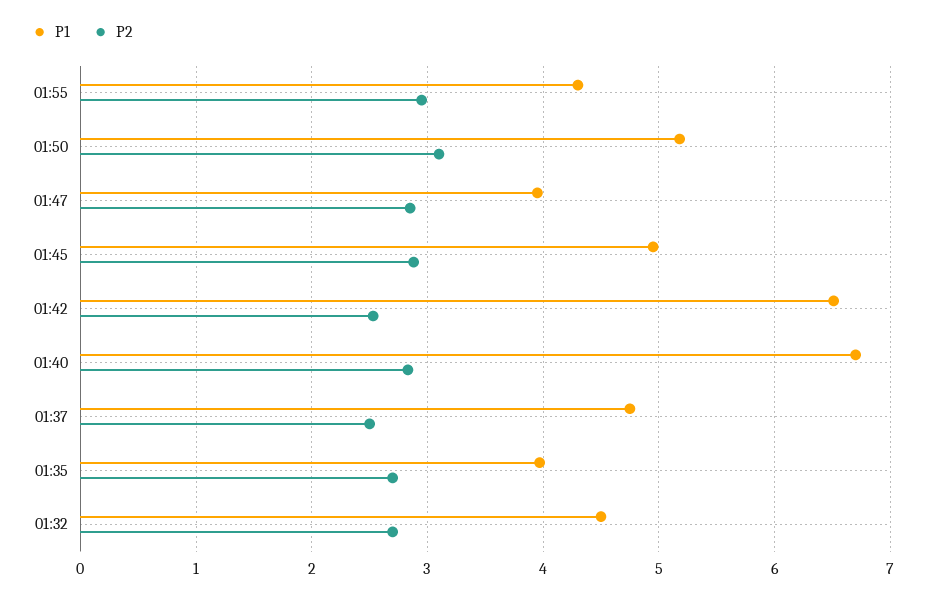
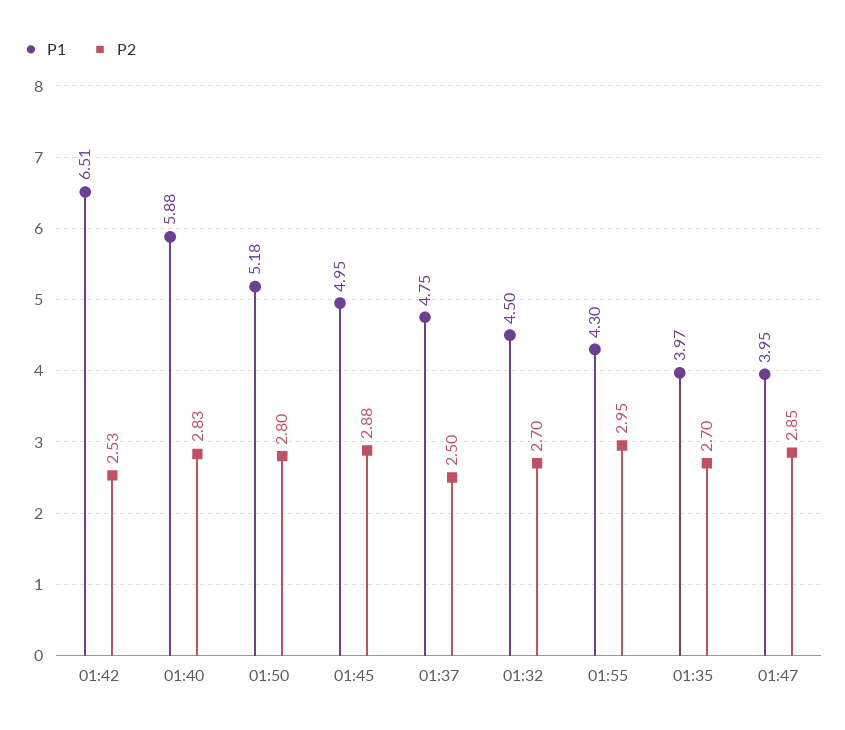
P2, 01:50: 3.1 -> 2.8
P1, 01:40: 6.7 -> 5.88

